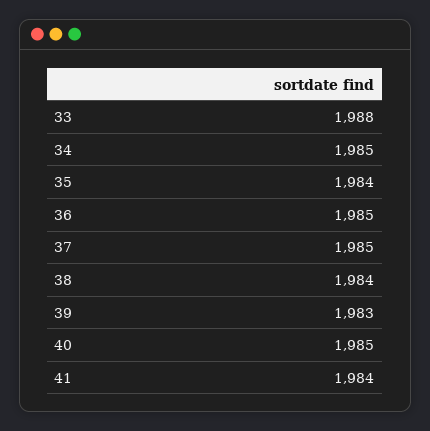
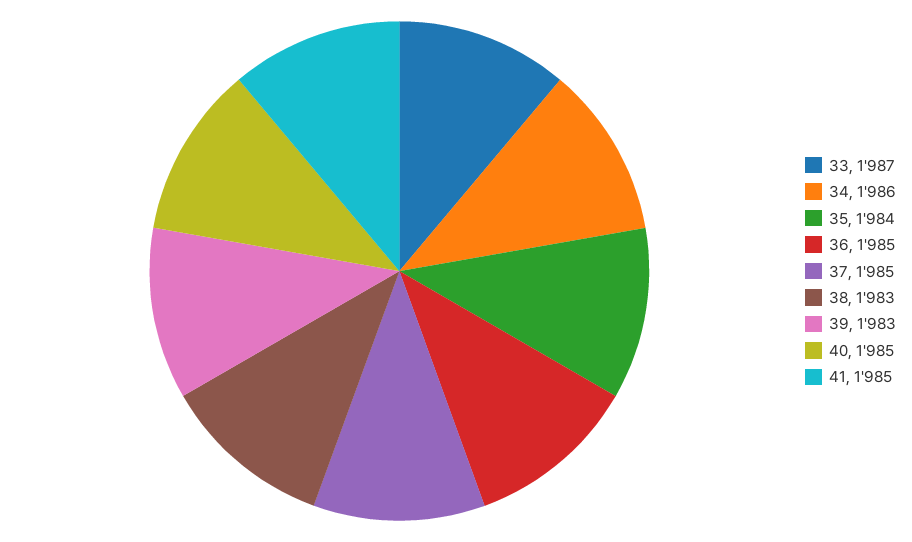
33: 1988 -> 1987
34: 1985 -> 1986
38: 1984 -> 1983
41: 1984 -> 1985

